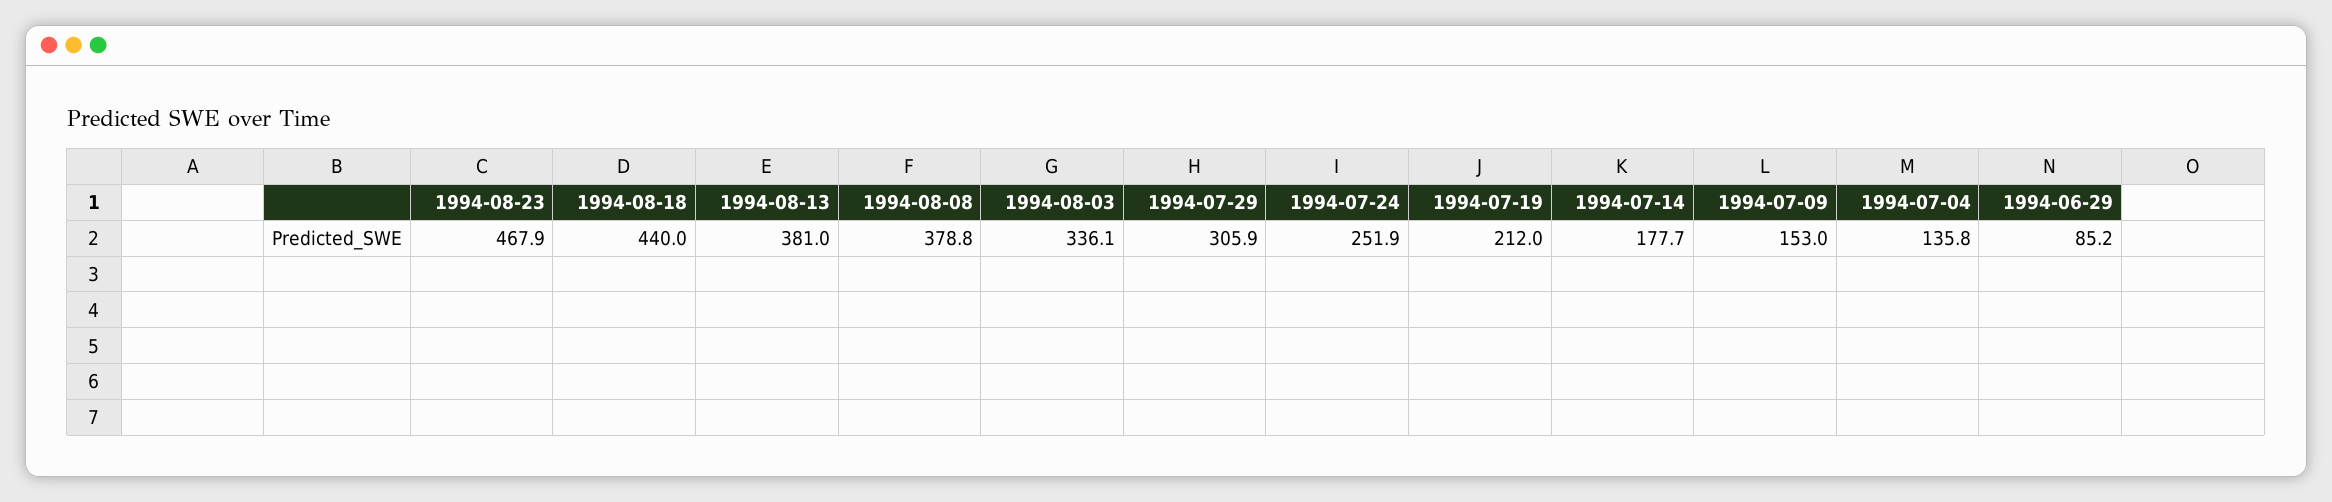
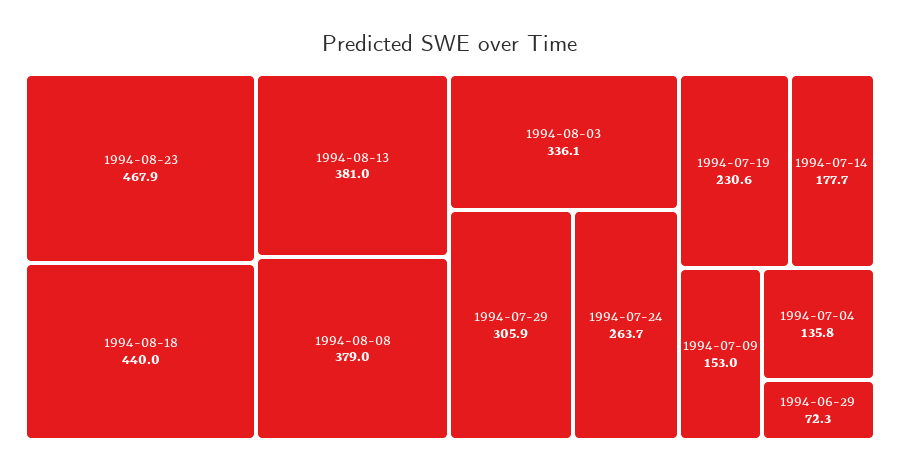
1994-08-08: 378.8 -> 379
1994-07-24: 251.9 -> 263.7
1994-07-19: 212 -> 230.6
1994-06-29: 85.2 -> 72.3

